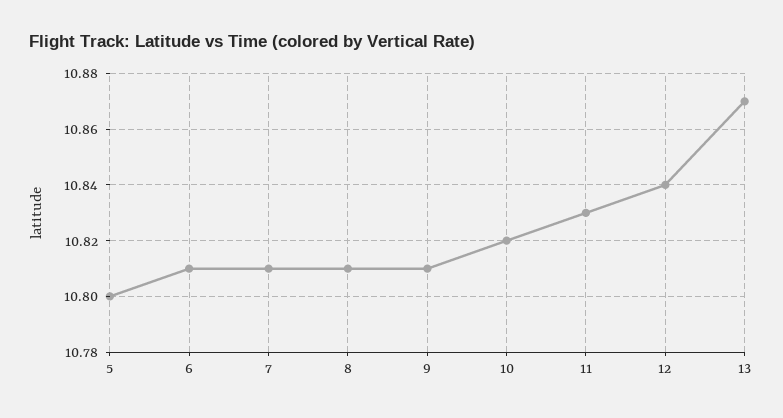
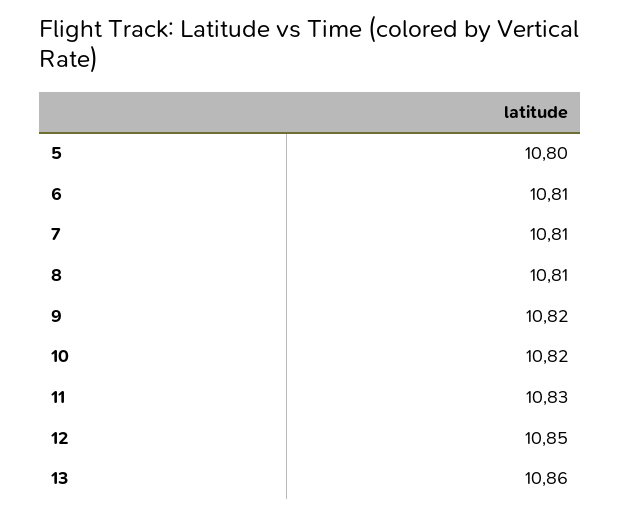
9: 10.81 -> 10.82
12: 10.84 -> 10.85
13: 10.87 -> 10.86

